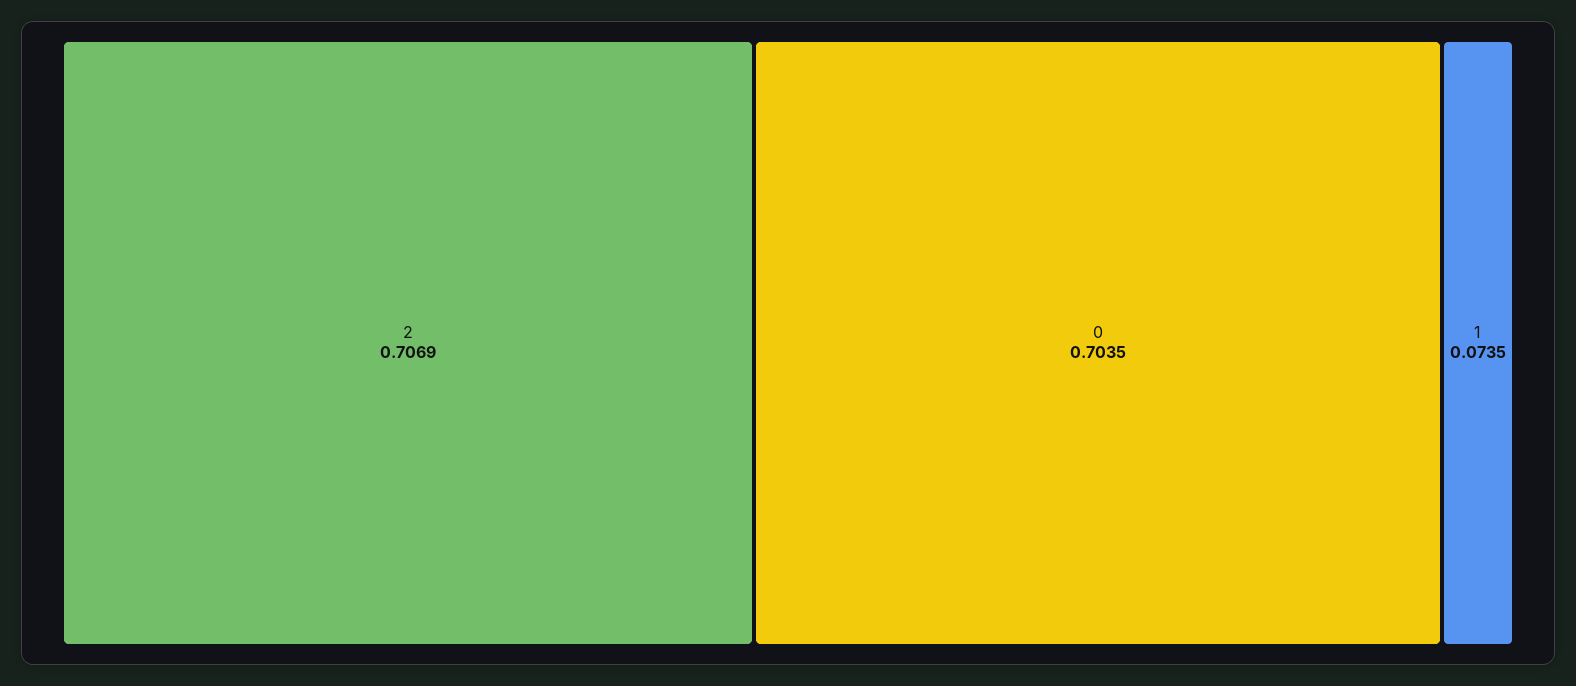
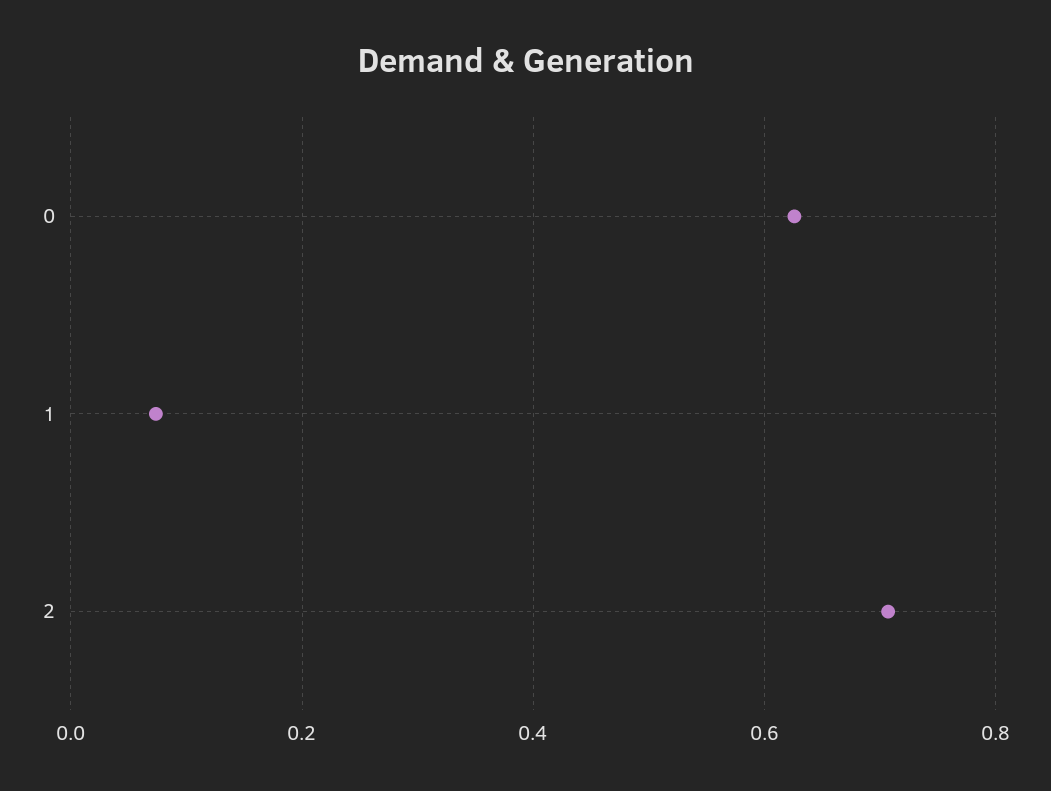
0: 0.7035 -> 0.62

